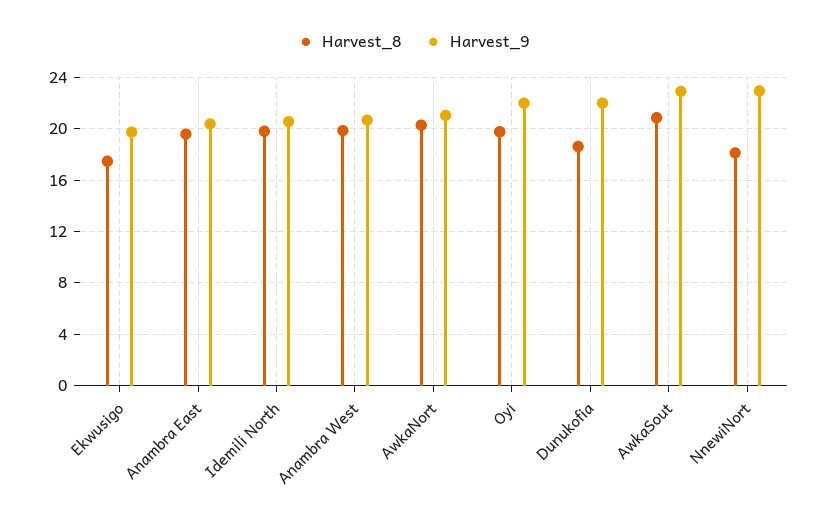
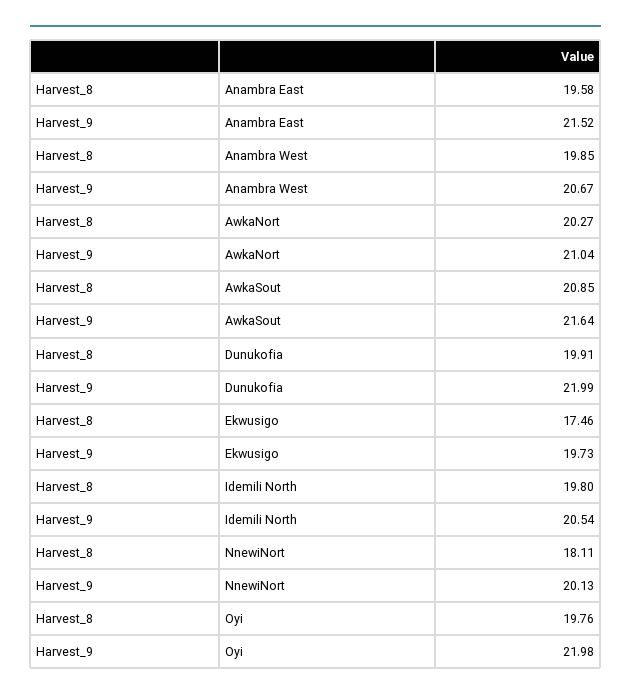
Harvest_9, Anambra East: 20.5 -> 21.52
Harvest_8, Dunukofia: 18.5 -> 19.91
Harvest_9, AwkaSout: 23 -> 21.64
Harvest_9, NnewiNort: 23 -> 20.13

